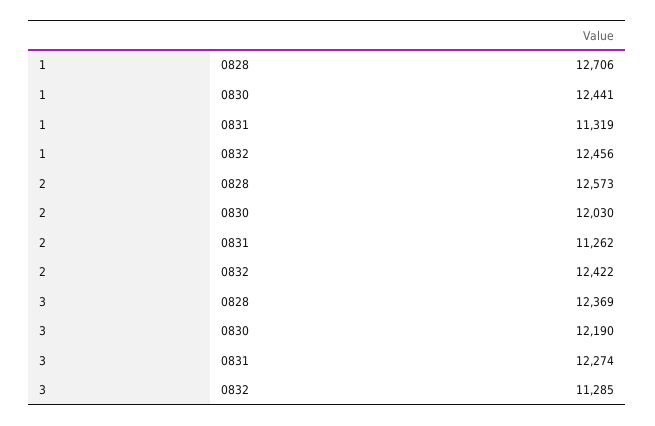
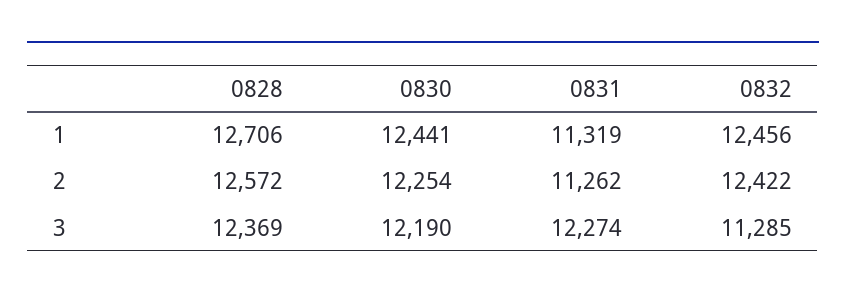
2, 0828: 12573 -> 12572
2, 0830: 12030 -> 12254

